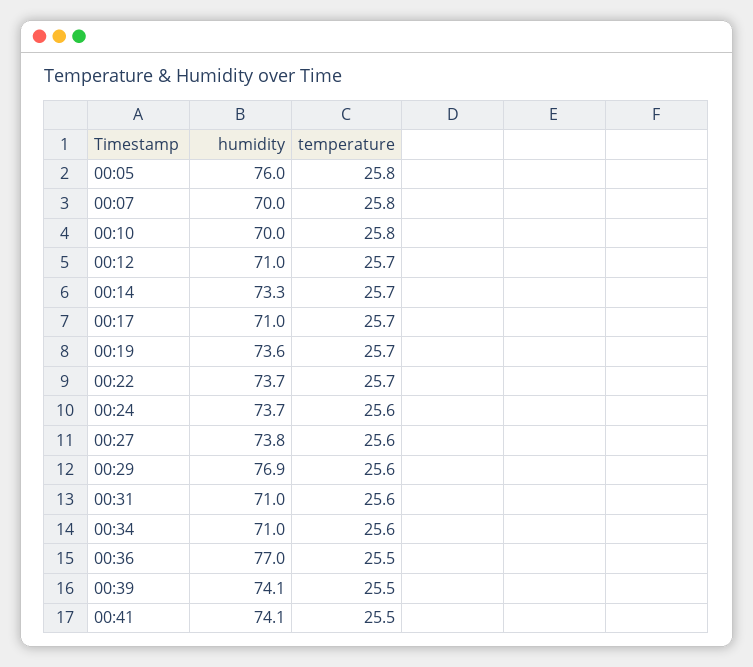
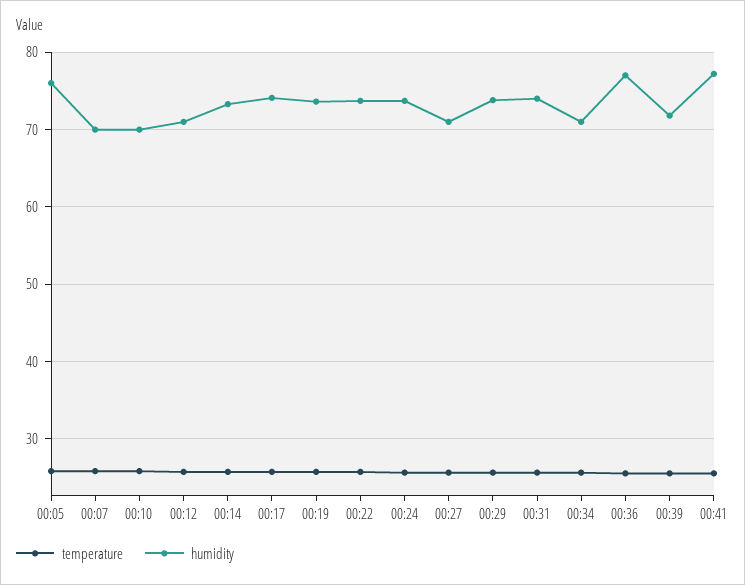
humidity, 00:17: 71 -> 74
humidity, 00:27: 73.8 -> 71
humidity, 00:29: 76.9 -> 74
humidity, 00:31: 71 -> 74
humidity, 00:39: 74.1 -> 72
humidity, 00:41: 74.1 -> 77

